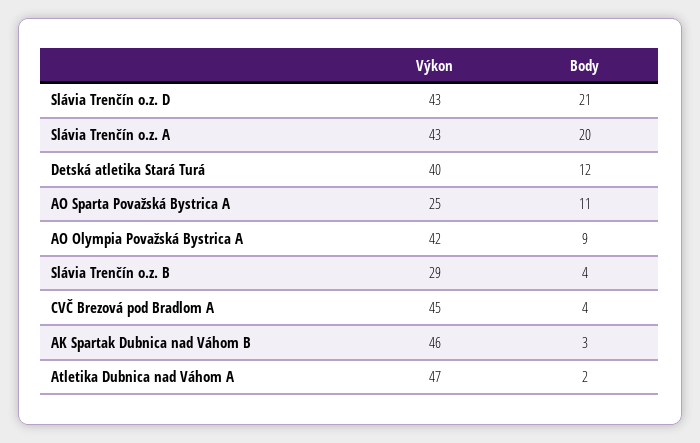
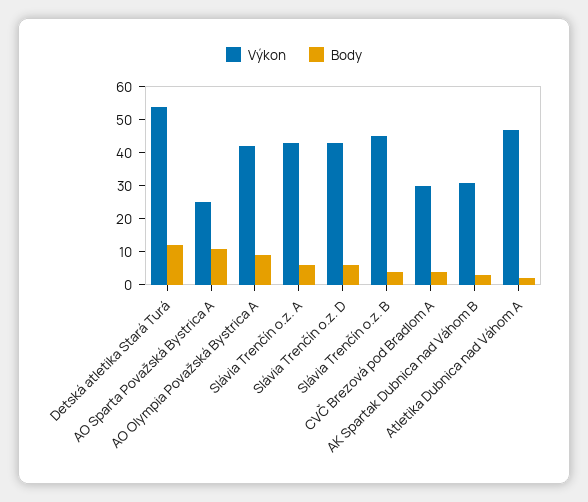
Body, Slávia Trenčín o.z. D: 21 -> 5
Body, Slávia Trenčín o.z. A: 20 -> 5
Výkon, Detská atletika Stará Turá: 40 -> 55
Výkon, Slávia Trenčín o.z. B: 29 -> 45
Výkon, CVČ Brezová pod Bradlom A: 45 -> 30
Výkon, AK Spartak Dubnica nad Váhom B: 46 -> 30

